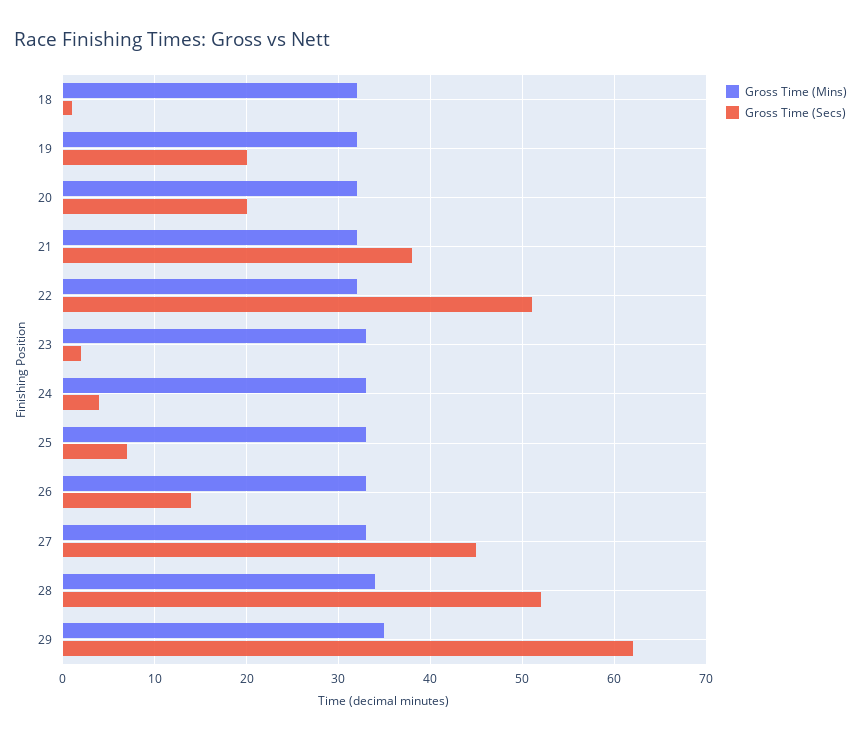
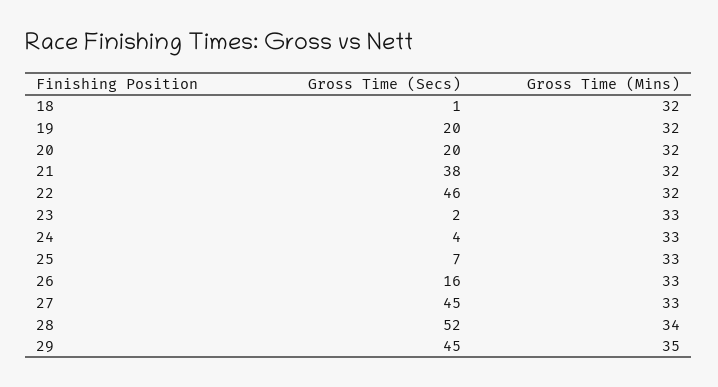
Gross Time (Secs), 22: 51 -> 46
Gross Time (Secs), 26: 14 -> 16
Gross Time (Secs), 29: 62 -> 45

